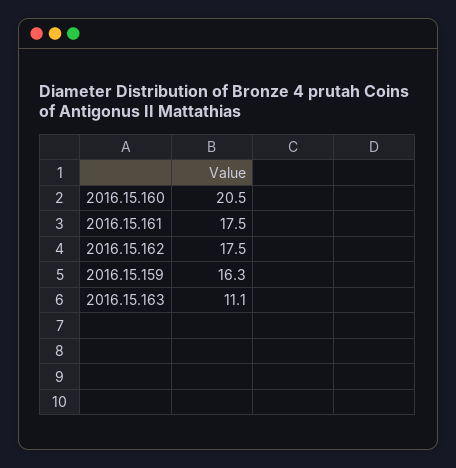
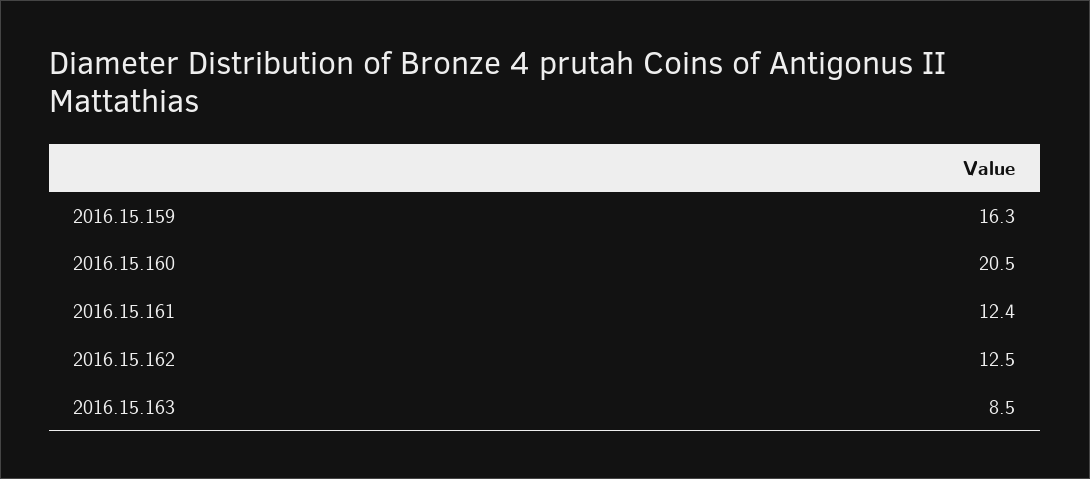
2016.15.161: 17.5 -> 12.4
2016.15.162: 17.5 -> 12.5
2016.15.163: 11.1 -> 8.5

